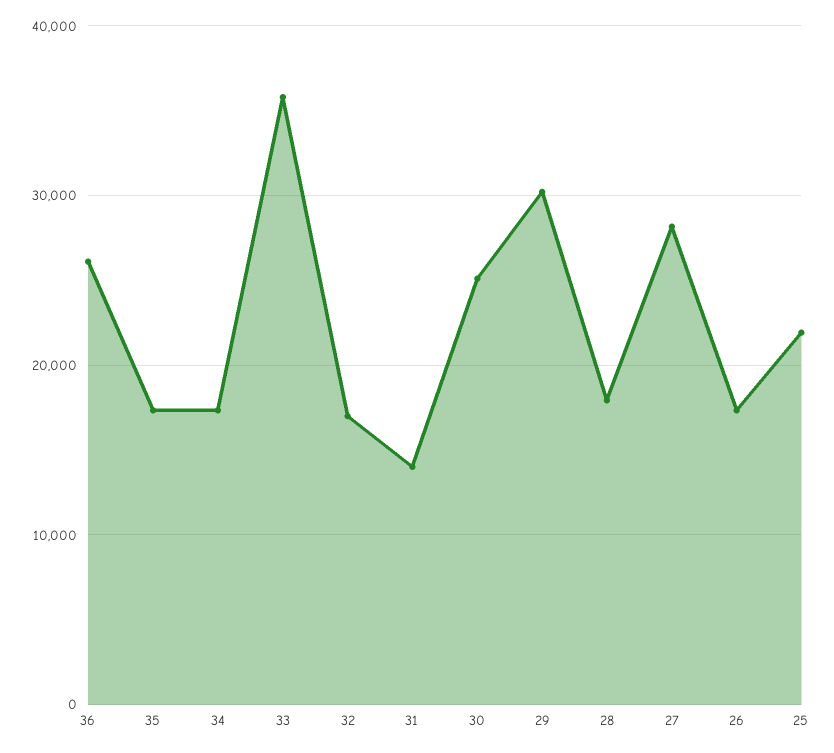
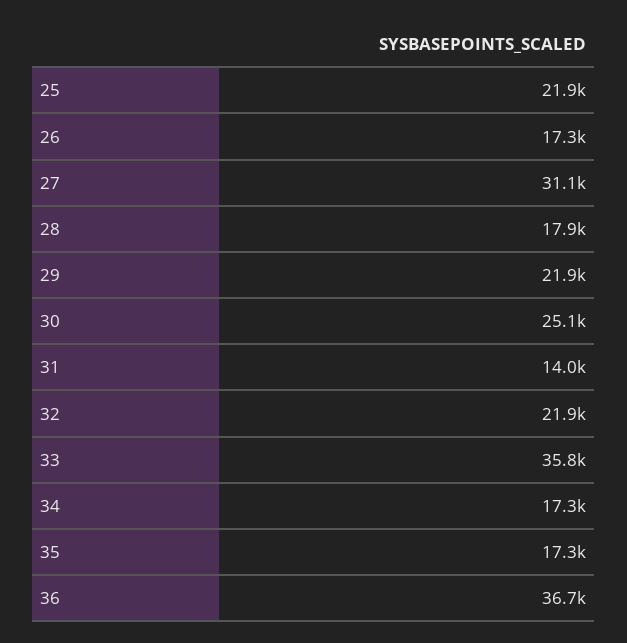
36: 26000 -> 36700
32: 17000 -> 21900
29: 30000 -> 21900
27: 28000 -> 31100

